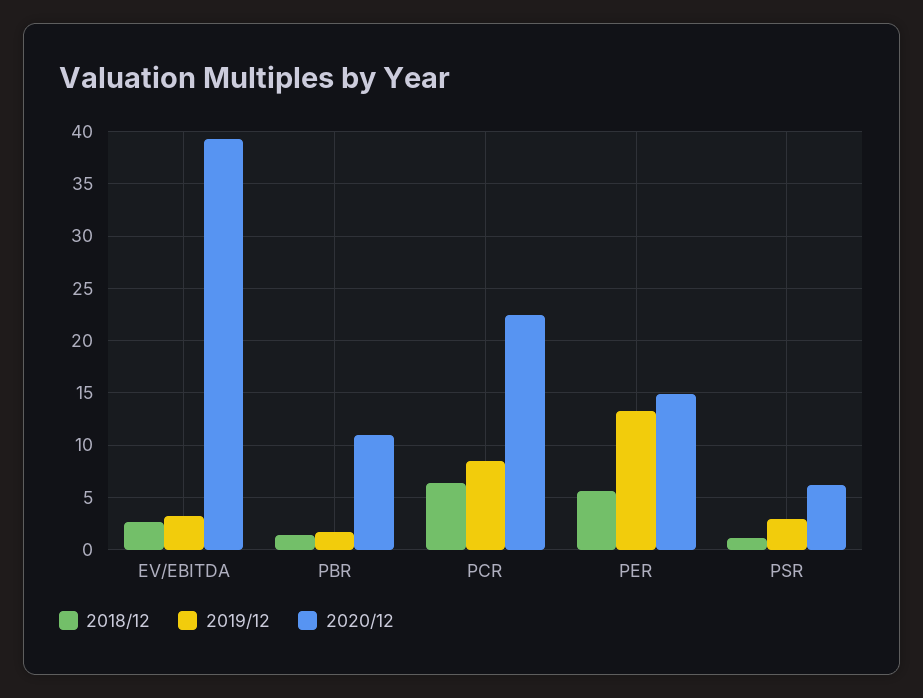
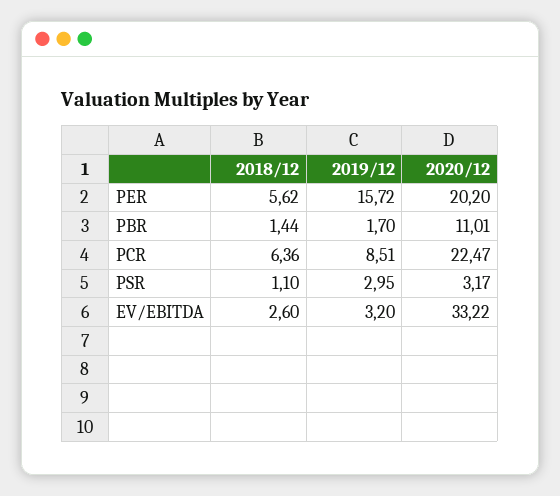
2020/12, EV/EBITDA: 39 -> 33.22
2019/12, PER: 13 -> 15.72
2020/12, PER: 15 -> 20.2
2020/12, PSR: 6 -> 3.17

